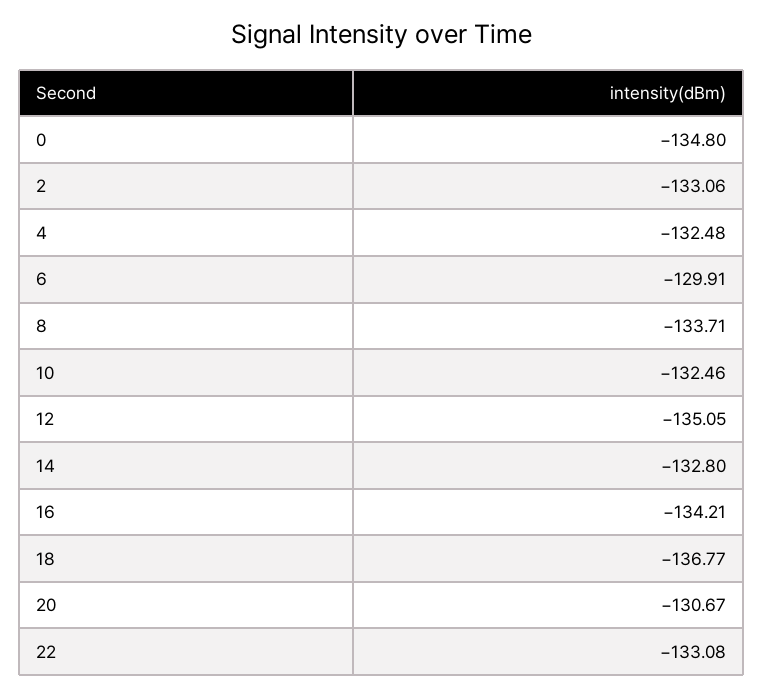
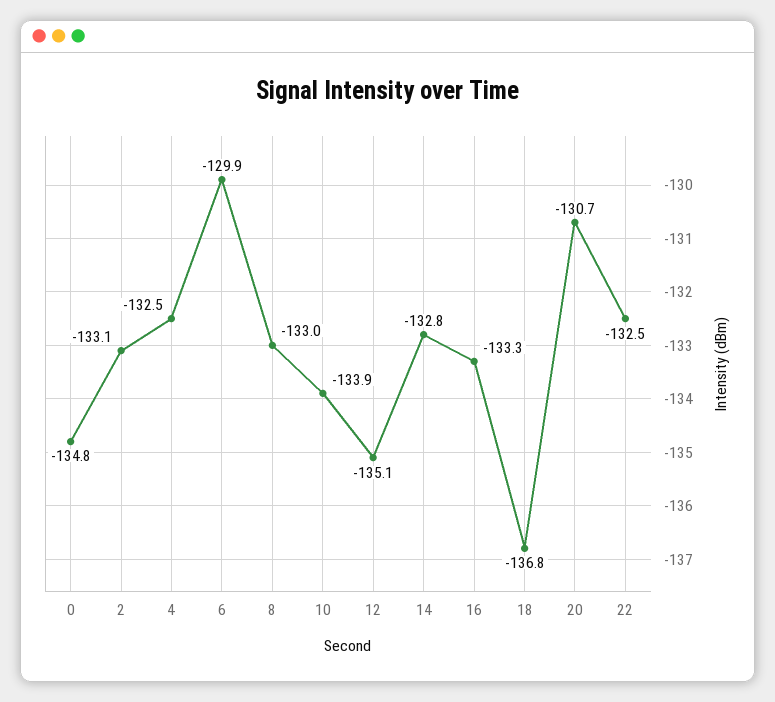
8: -133.71 -> -133
10: -132.46 -> -133.9
16: -134.21 -> -133.3
22: -133.08 -> -132.5

